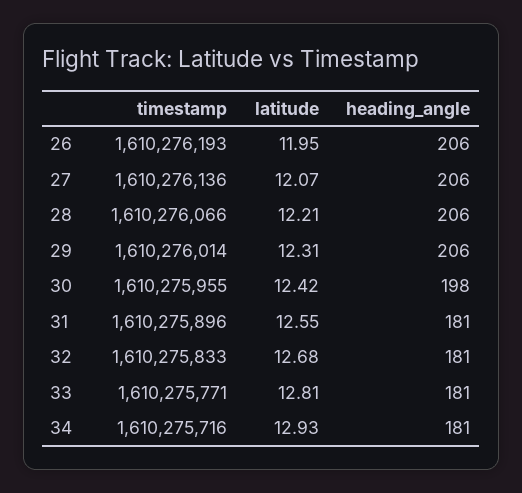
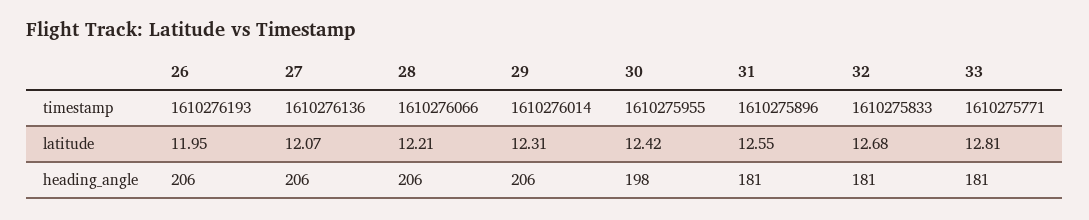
timestamp, 34: 1610275716 -> none
latitude, 34: 12.93 -> none
heading_angle, 34: 181 -> none

